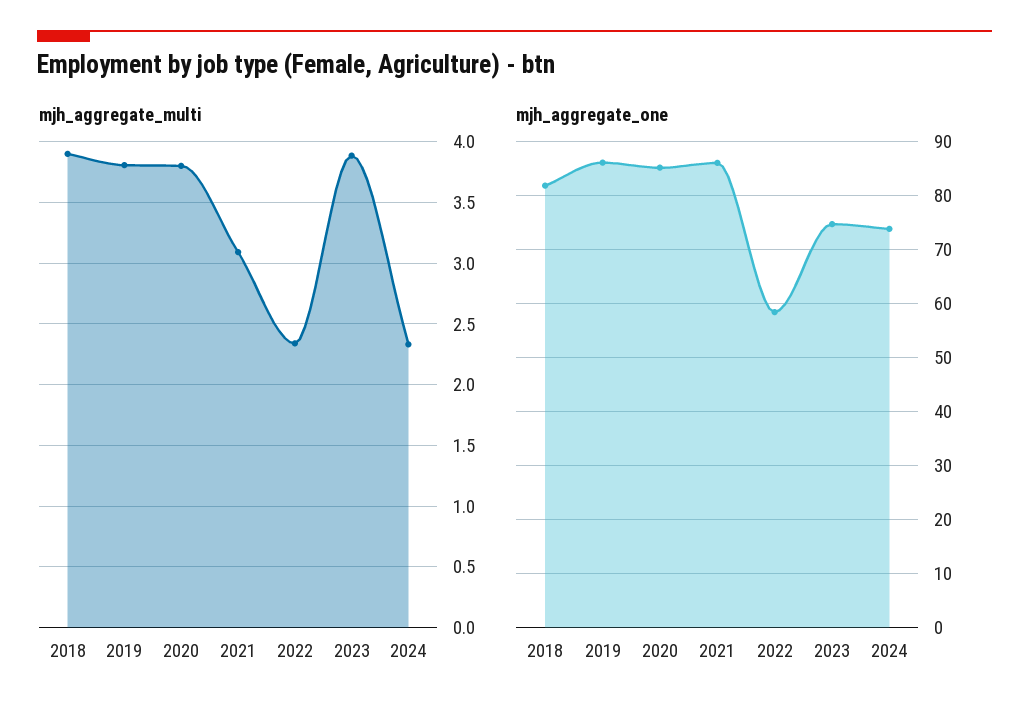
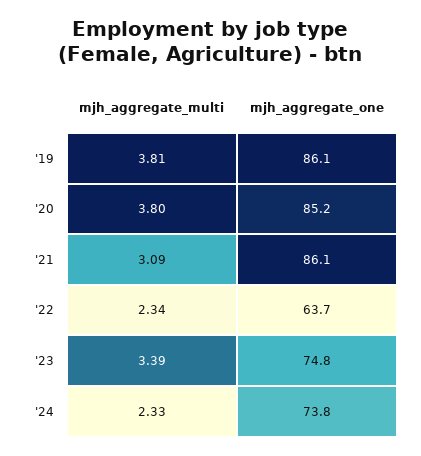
mjh_aggregate_multi, 2018: 3.9 -> none
mjh_aggregate_multi, 2023: 3.9 -> 3.39
mjh_aggregate_one, 2018: 82 -> none
mjh_aggregate_one, 2022: 58 -> 63.7

